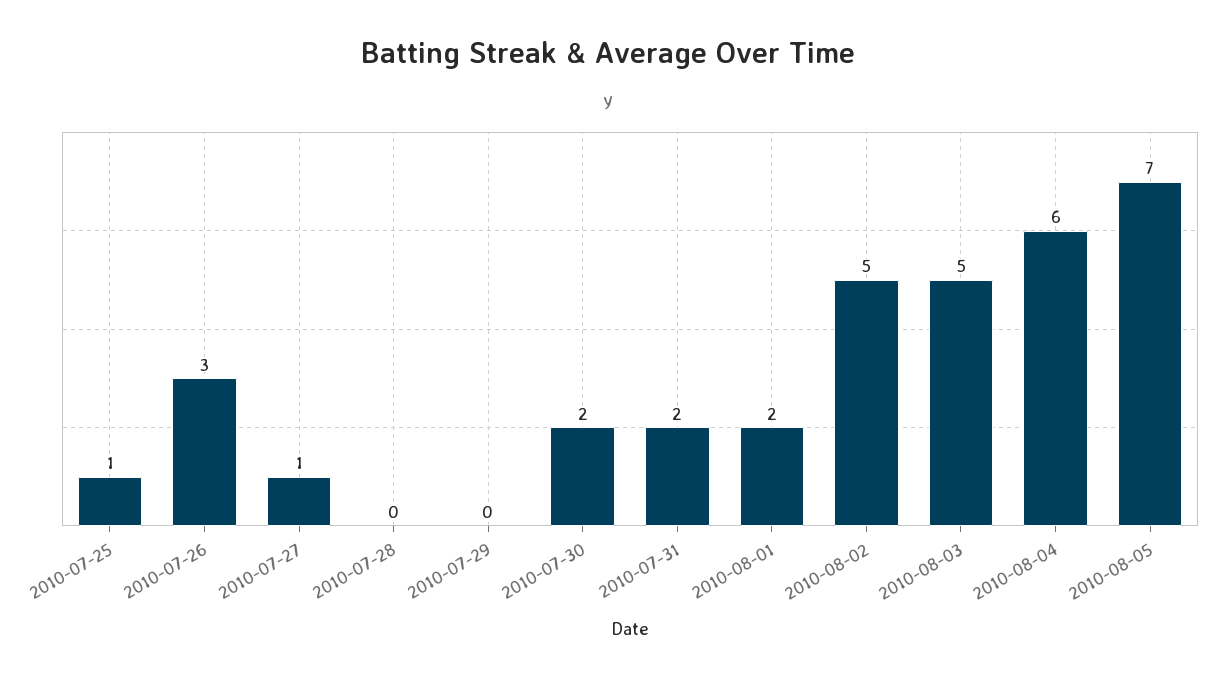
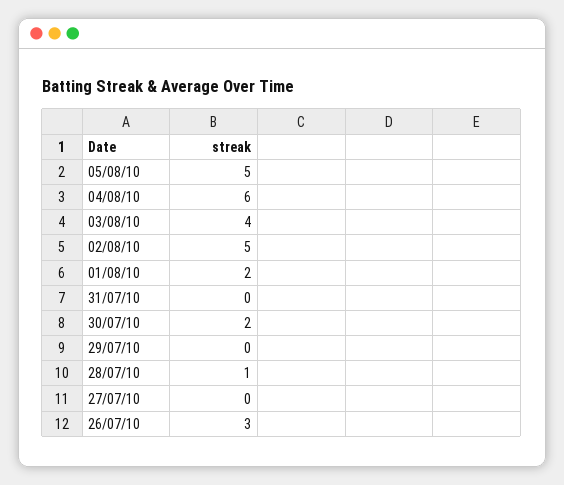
2010-07-25: 1 -> none
2010-07-27: 1 -> 0
2010-07-28: 0 -> 1
2010-07-31: 2 -> 0
2010-08-03: 5 -> 4
2010-08-05: 7 -> 5

